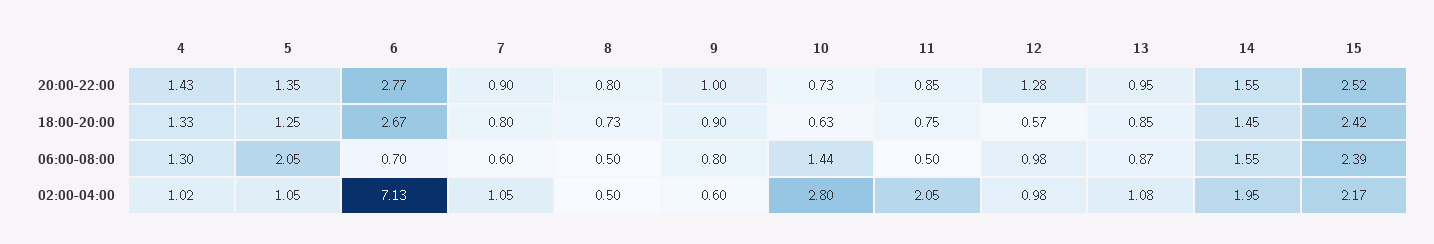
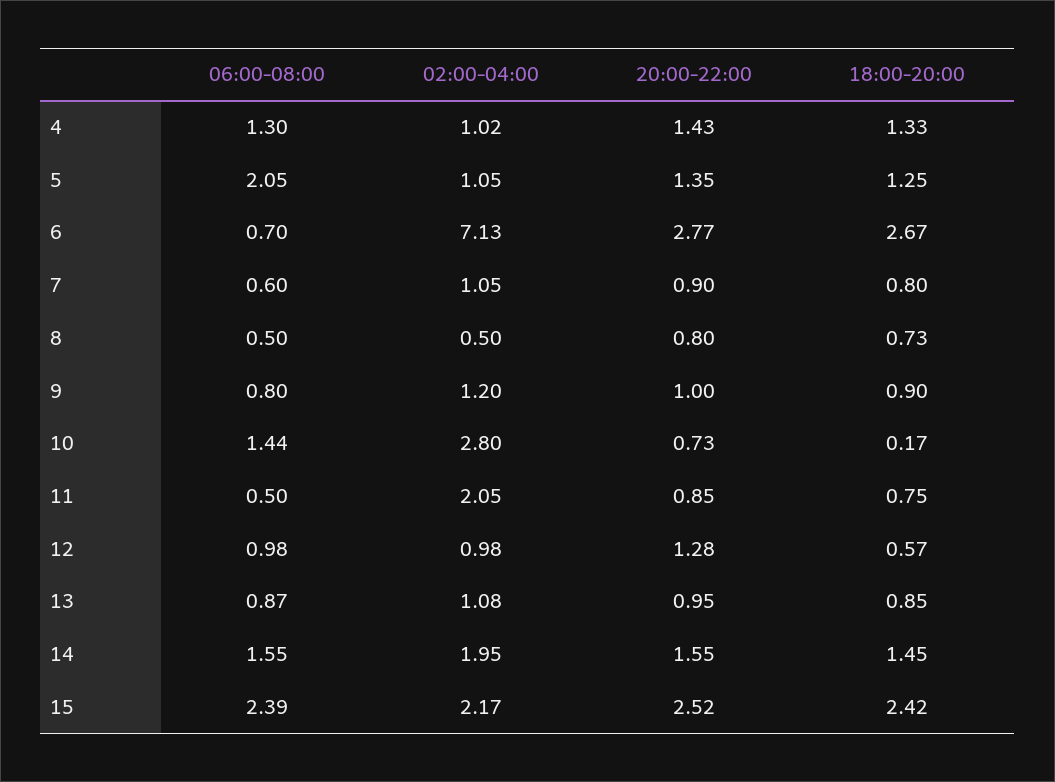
10, 18:00-20:00: 0.63 -> 0.17
9, 02:00-04:00: 0.6 -> 1.2

